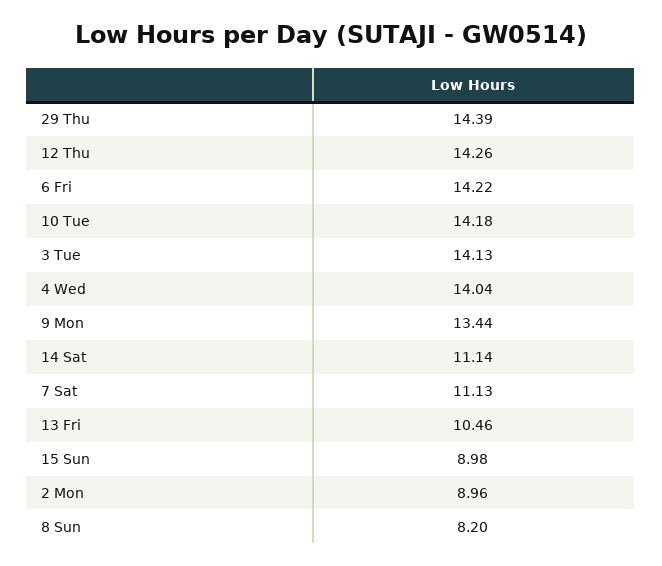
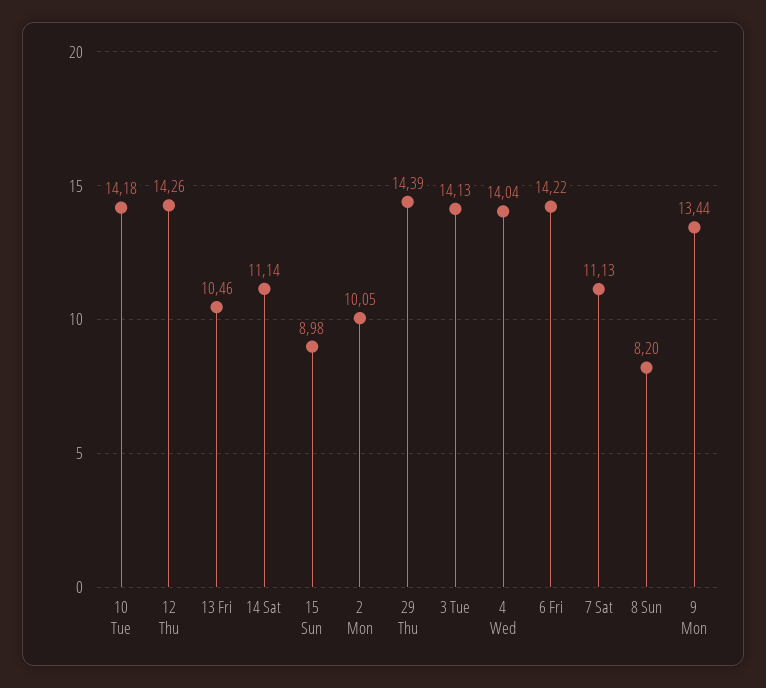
2 Mon: 8.96 -> 10.05

